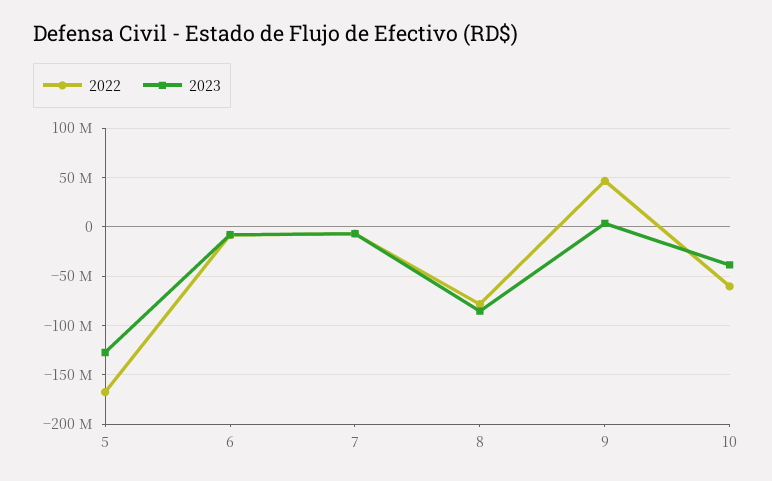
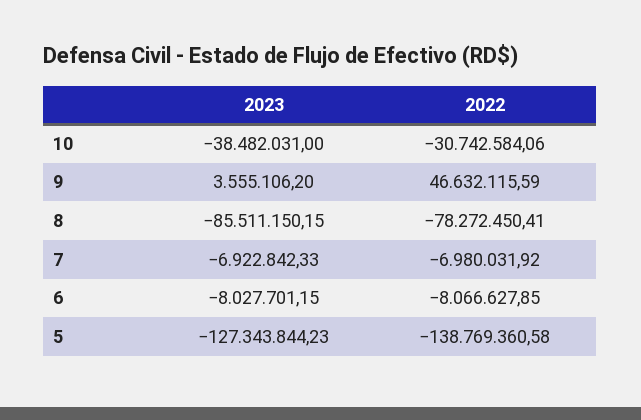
2022, 5: -170000000 -> -138769360.58
2022, 10: -60000000 -> -30742584.06

